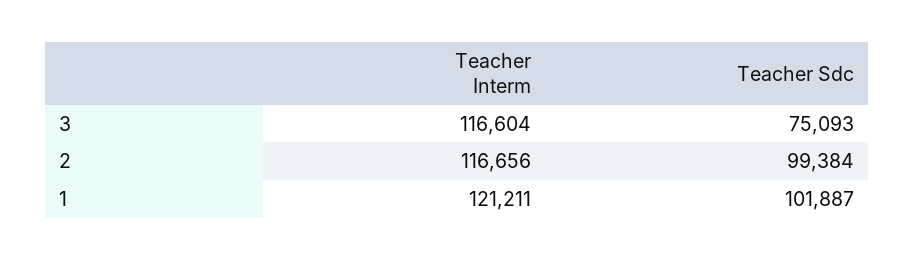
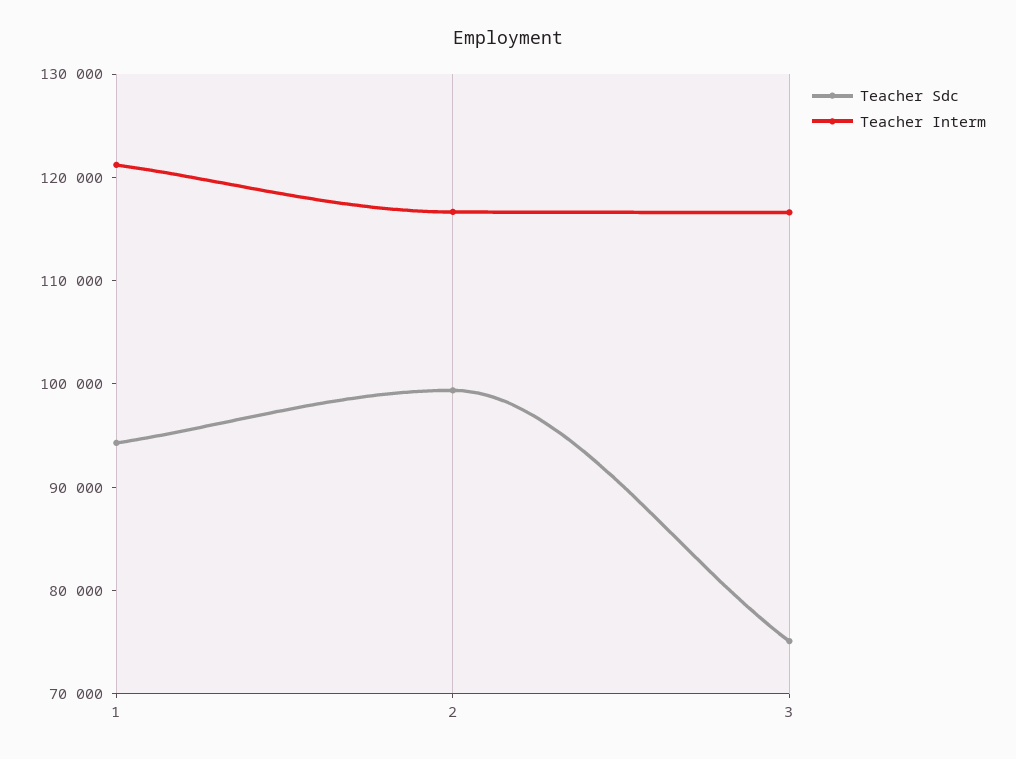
Teacher Sdc, 1: 101887 -> 94000

